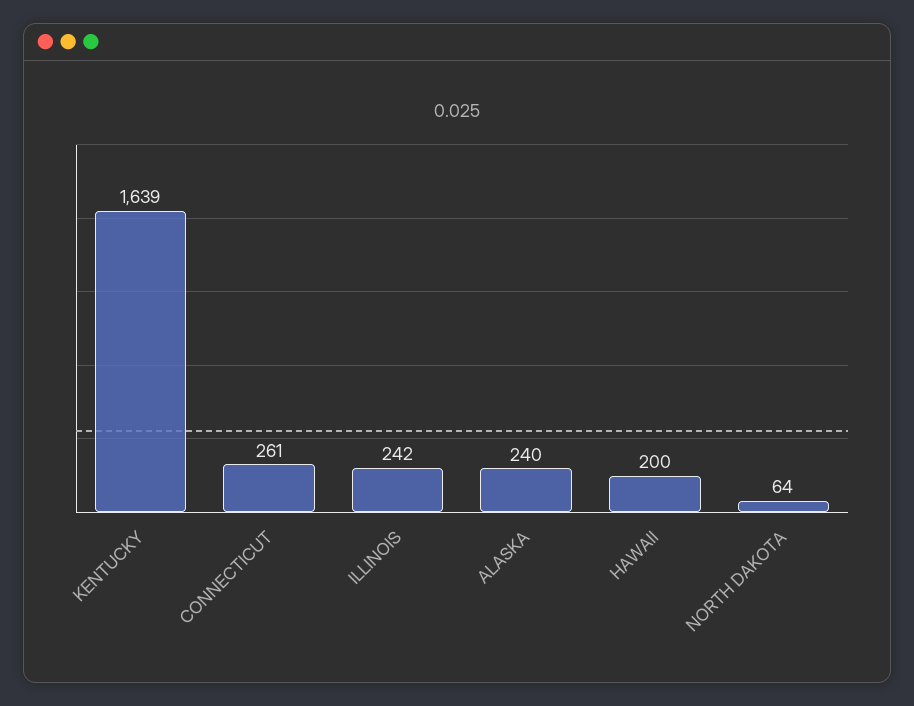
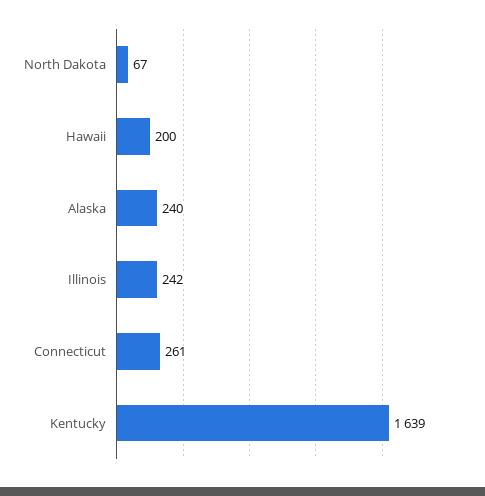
NORTH DAKOTA: 64 -> 67

